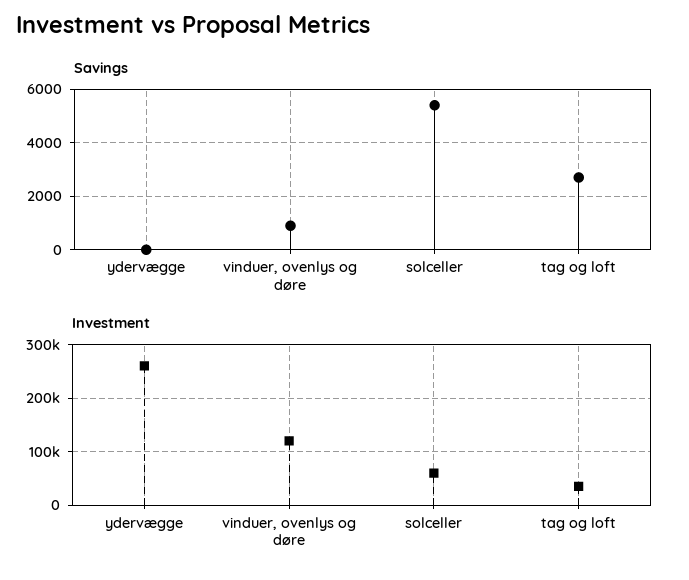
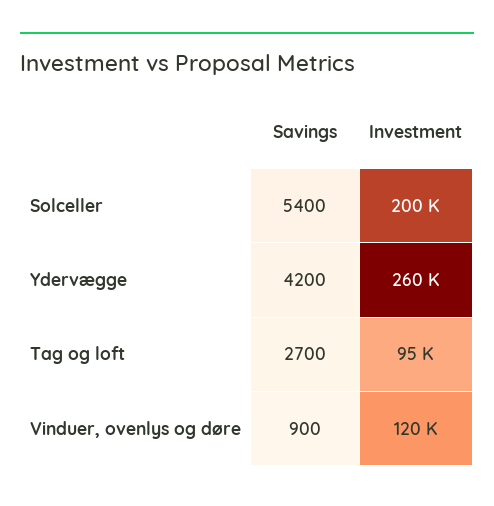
Savings, ydervægge: 0 -> 4200
Investment, solceller: 60000 -> 200000
Investment, tag og loft: 40000 -> 95000

